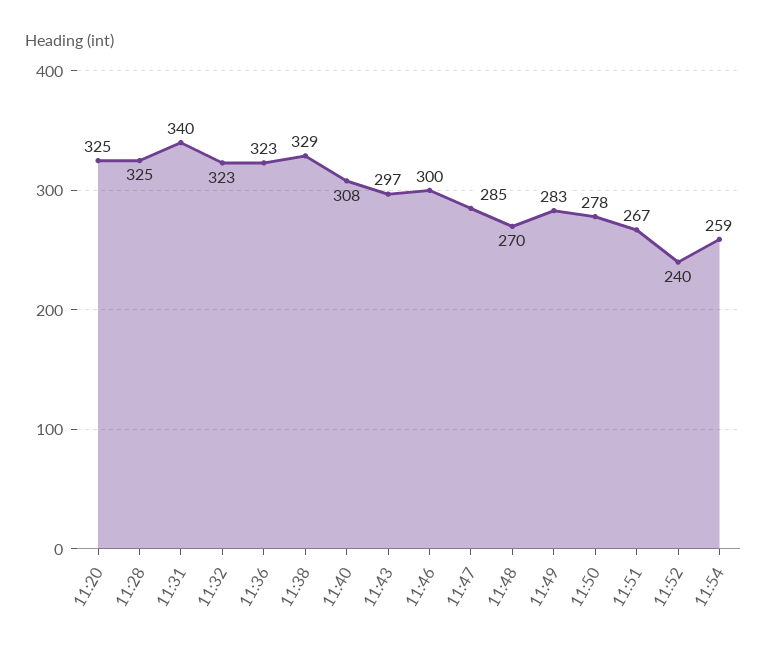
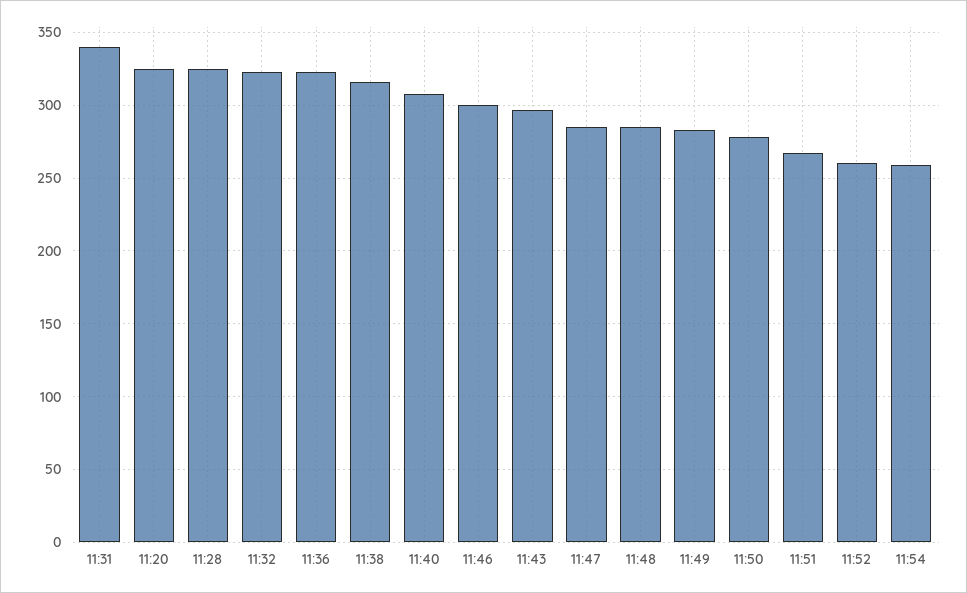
11:38: 329 -> 315
11:48: 270 -> 285
11:52: 240 -> 260

